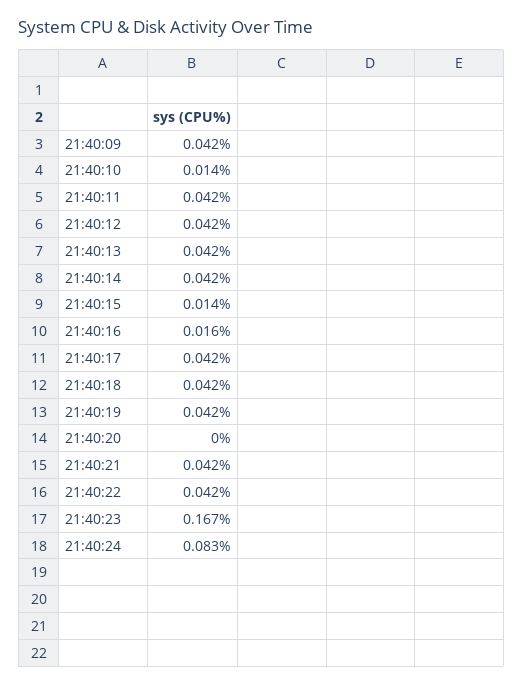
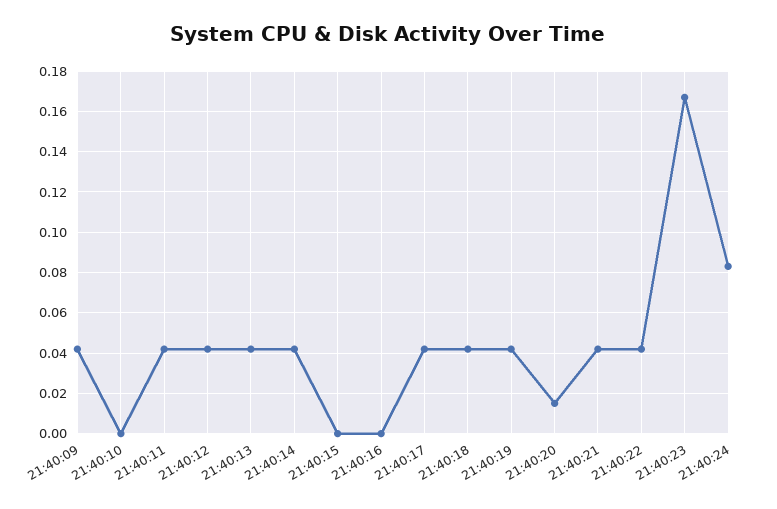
21:40:10: 0.014 -> 0
21:40:15: 0.014 -> 0
21:40:16: 0.016 -> 0
21:40:20: 0 -> 0.015

